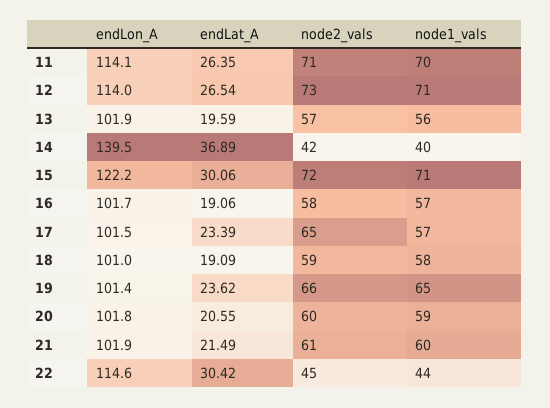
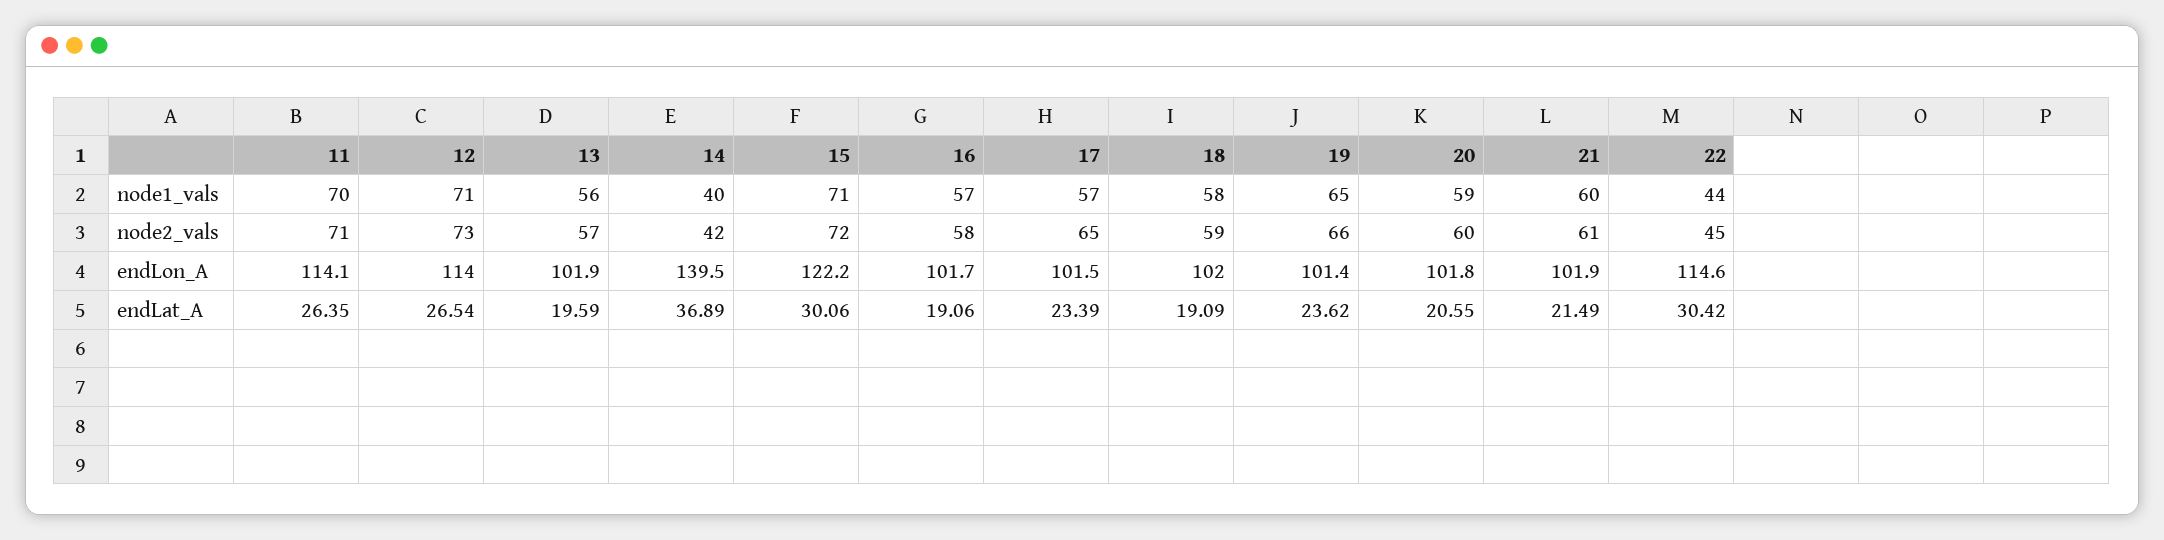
endLon_A, 18: 101 -> 102

